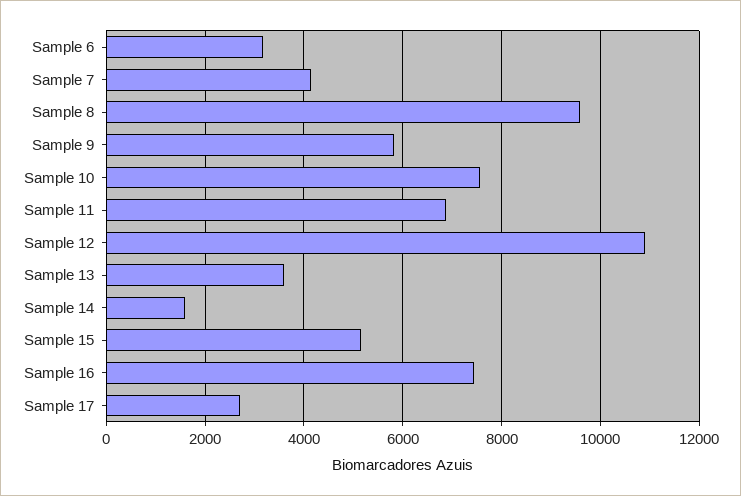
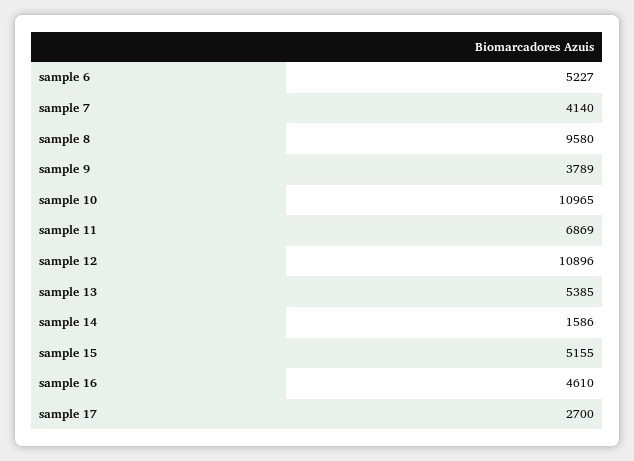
Sample 6: 3200 -> 5227
Sample 9: 5800 -> 3789
Sample 10: 7600 -> 10965
Sample 13: 3600 -> 5385
Sample 16: 7400 -> 4610

